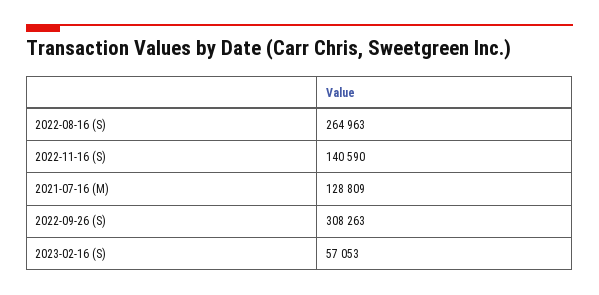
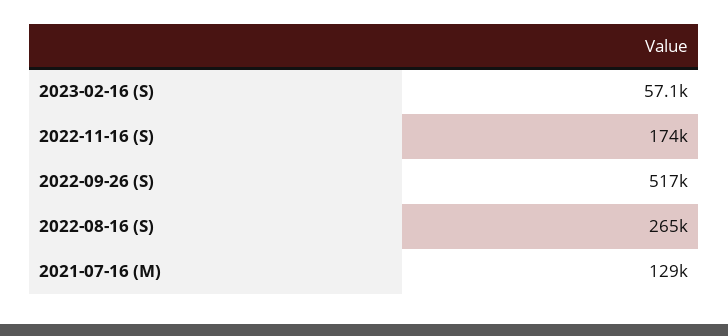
2022-11-16 (S): 140590 -> 174000
2022-09-26 (S): 308263 -> 517000

